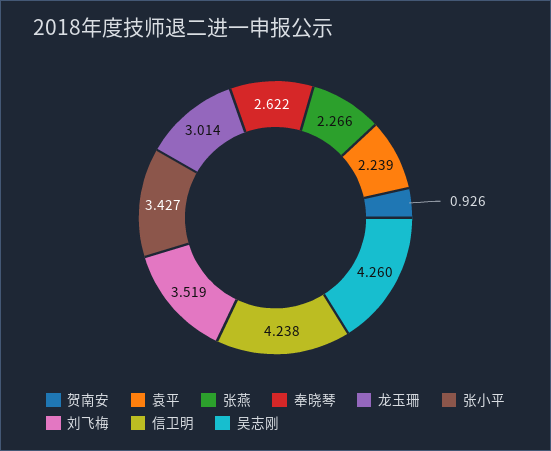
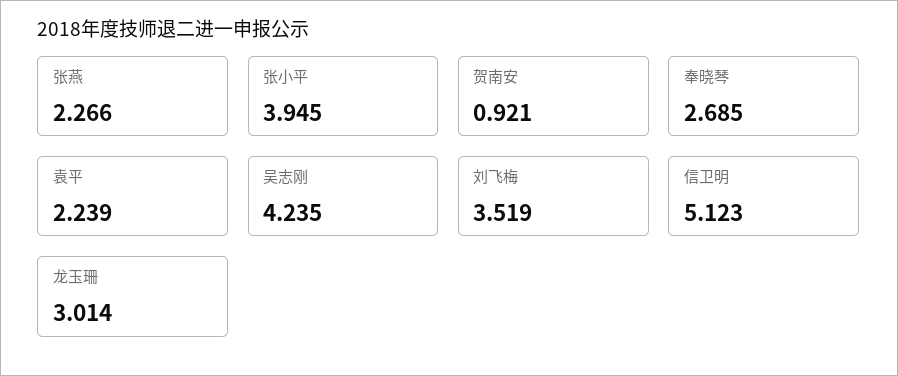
贺南安: 0.926 -> 0.921
奉晓琴: 2.622 -> 2.685
张小平: 3.427 -> 3.945
信卫明: 4.238 -> 5.123
吴志刚: 4.26 -> 4.235

